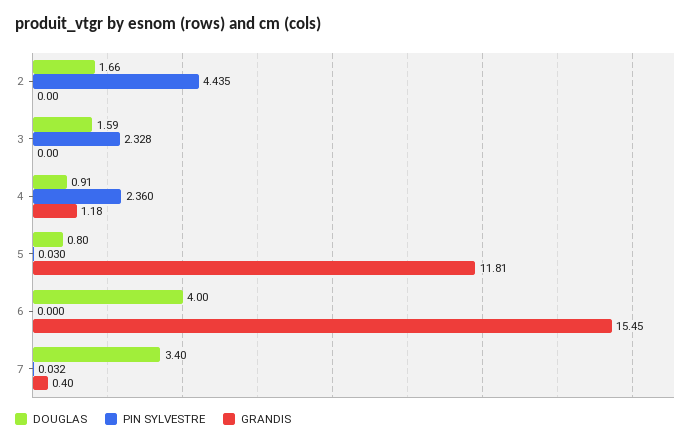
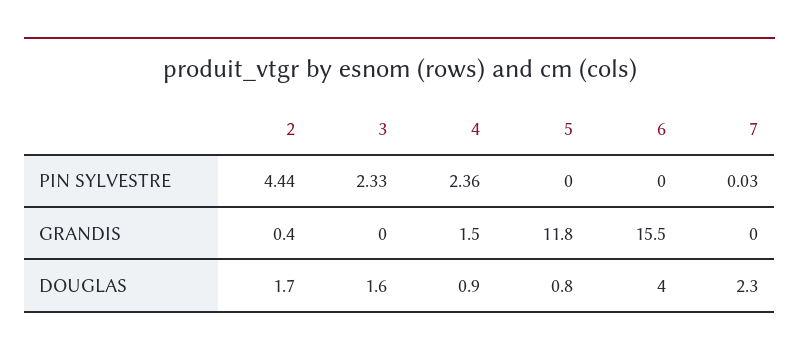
GRANDIS, 2: 0 -> 0.4
GRANDIS, 4: 1.18 -> 1.5
PIN SYLVESTRE, 5: 0.03 -> 0
DOUGLAS, 7: 3.4 -> 2.3
GRANDIS, 7: 0.4 -> 0

